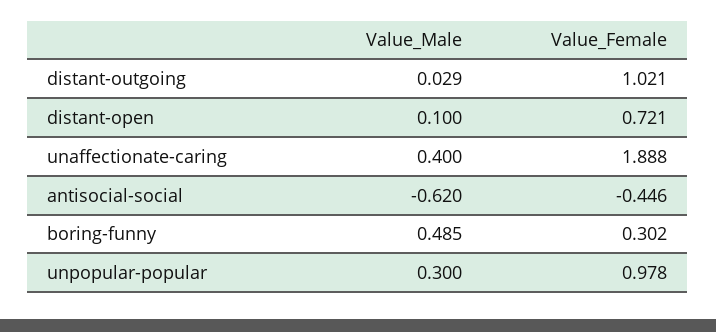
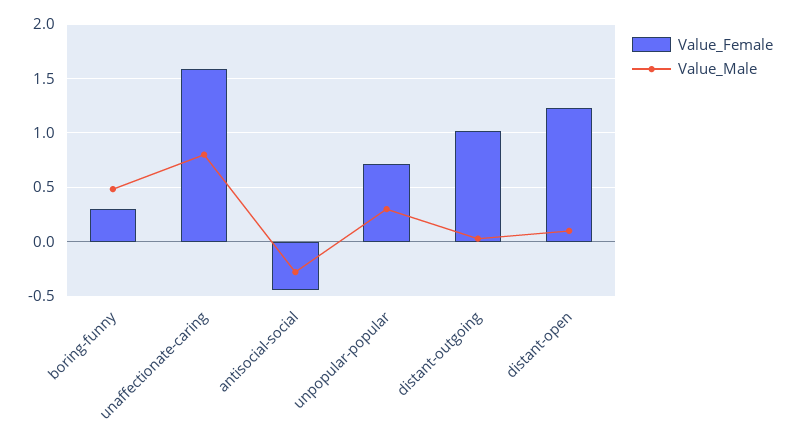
Value_Female, distant-open: 0.721 -> 1.2
Value_Male, unaffectionate-caring: 0.4 -> 0.8
Value_Female, unaffectionate-caring: 1.888 -> 1.6
Value_Male, antisocial-social: -0.62 -> -0.3
Value_Female, unpopular-popular: 0.978 -> 0.7

